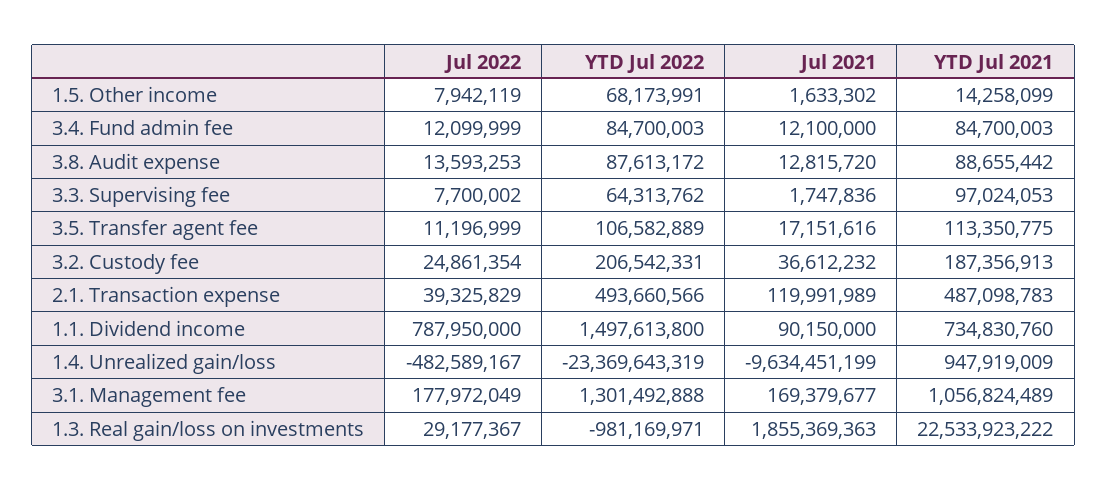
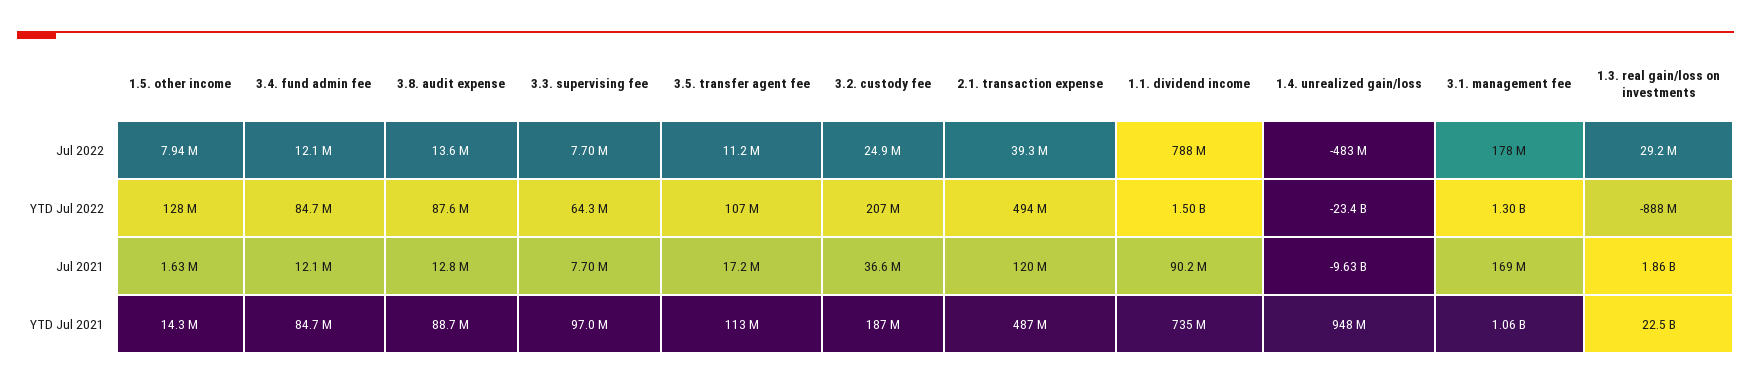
YTD Jul 2022, 1.5. Other income: 68173991 -> 128000000
Jul 2021, 3.3. Supervising fee: 1747836 -> 7700000
YTD Jul 2022, 1.3. Real gain/loss on investments: -981169971 -> -888000000

